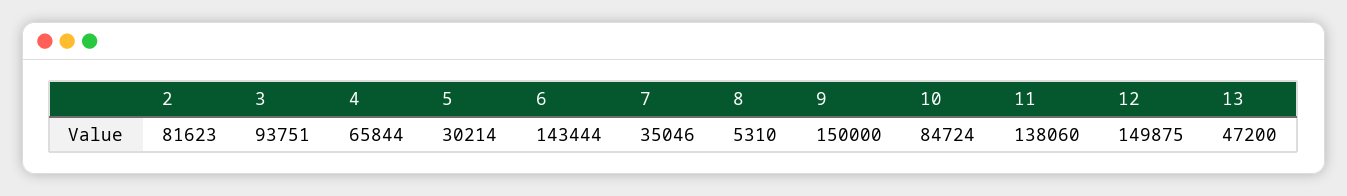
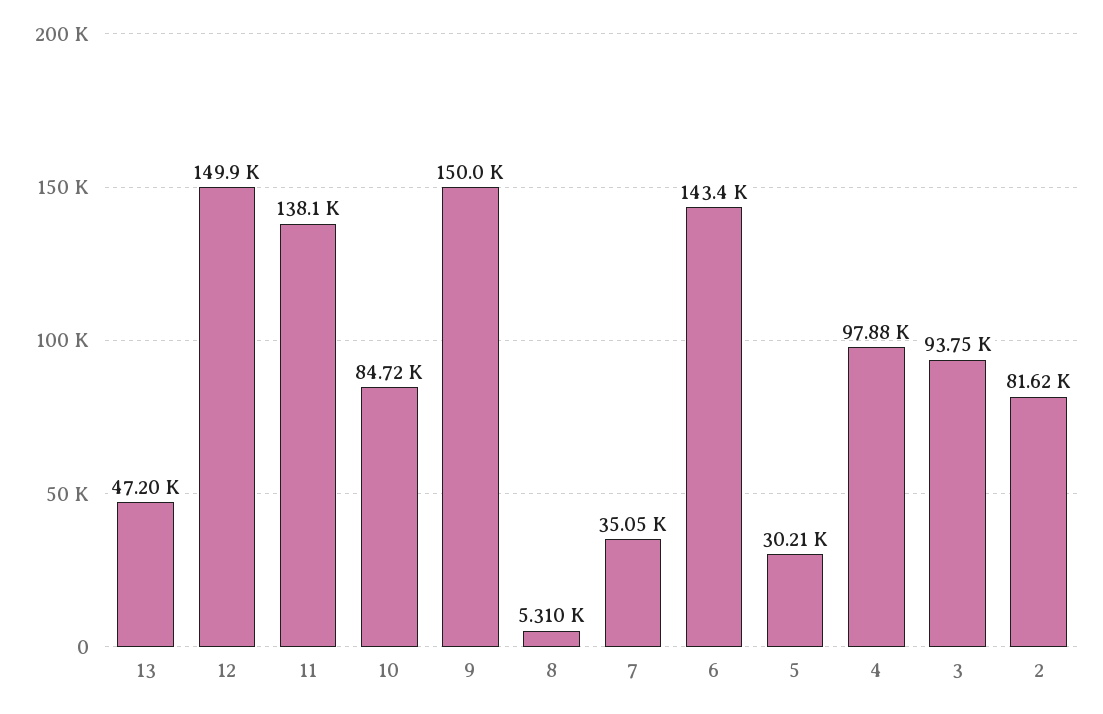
4: 65844 -> 97880

